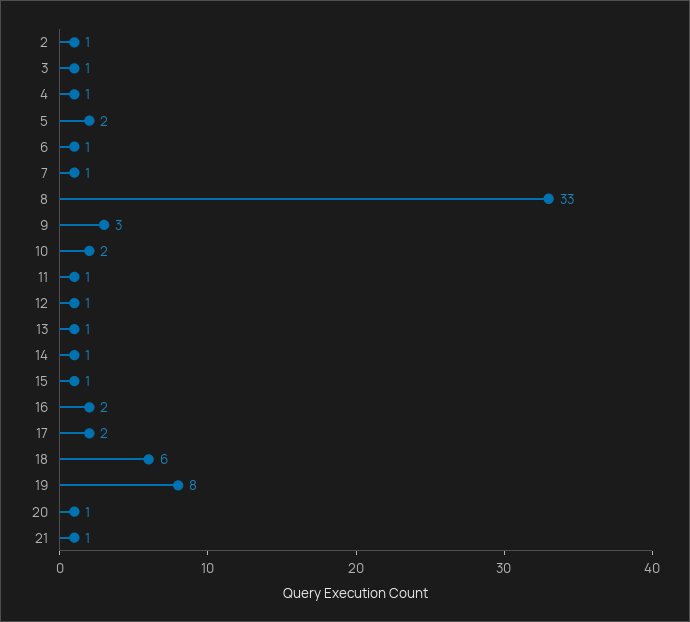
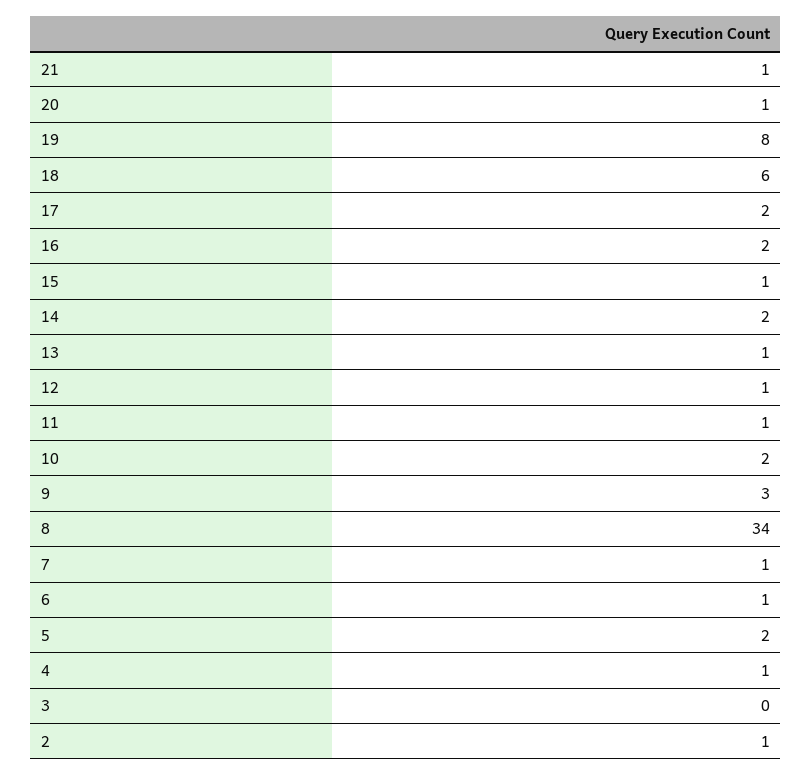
3: 1 -> 0
8: 33 -> 34
14: 1 -> 2

